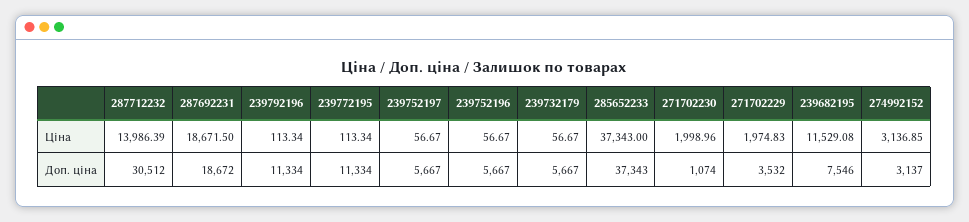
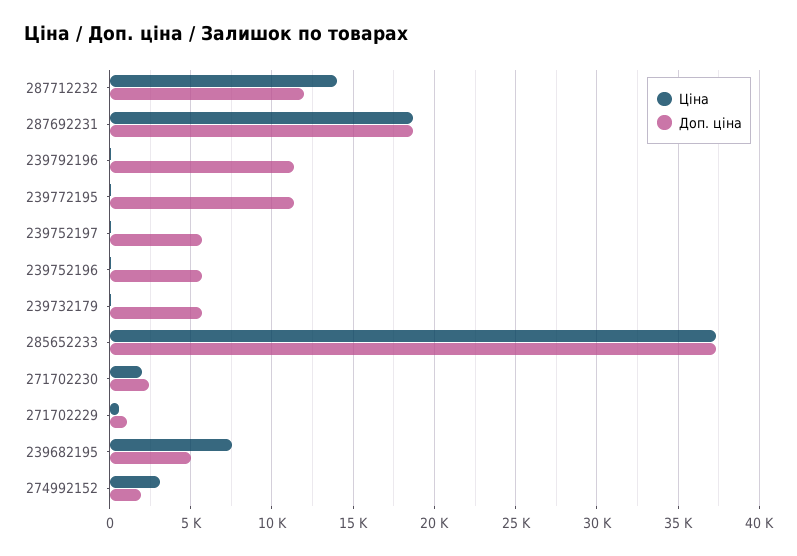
Ціна, 271702229: 1974.83 -> 500
Ціна, 239682195: 11529.08 -> 7500
Доп. ціна, 287712232: 30512 -> 12000
Доп. ціна, 271702230: 1074 -> 2500
Доп. ціна, 271702229: 3532 -> 1000
Доп. ціна, 239682195: 7546 -> 5000
Доп. ціна, 274992152: 3137 -> 2000

